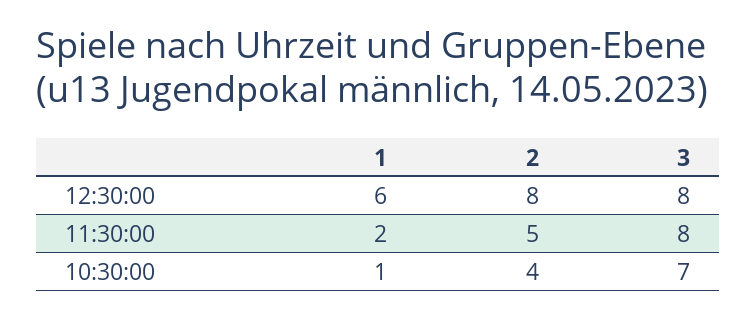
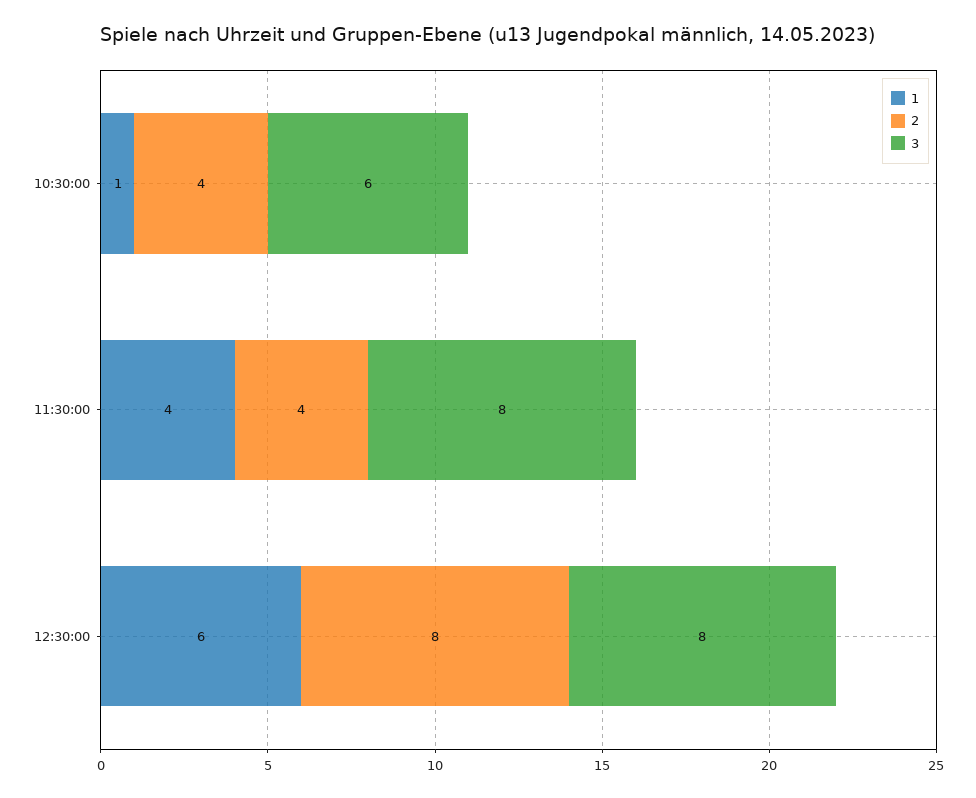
1, 11:30:00: 2 -> 4
2, 11:30:00: 5 -> 4
3, 10:30:00: 7 -> 6

